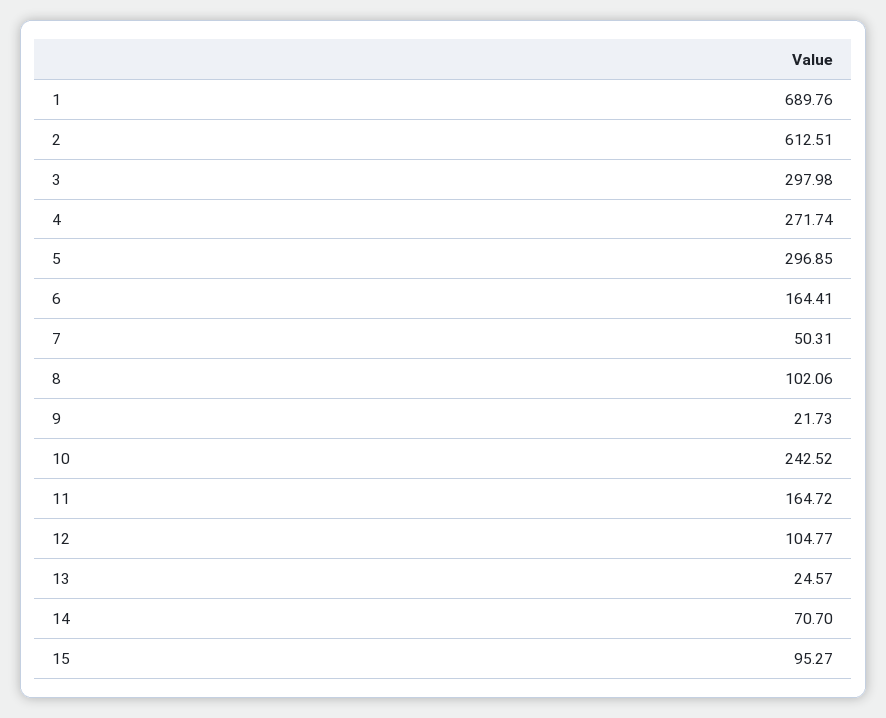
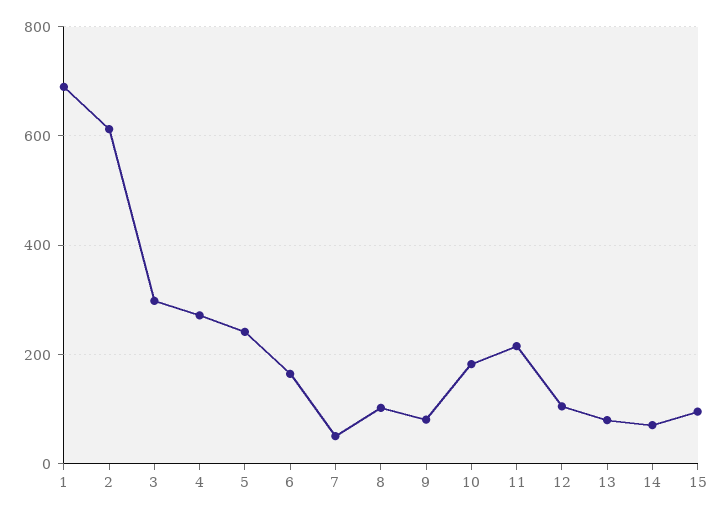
5: 296.85 -> 240
9: 21.73 -> 80
10: 242.52 -> 180
11: 164.72 -> 220
13: 24.57 -> 80

